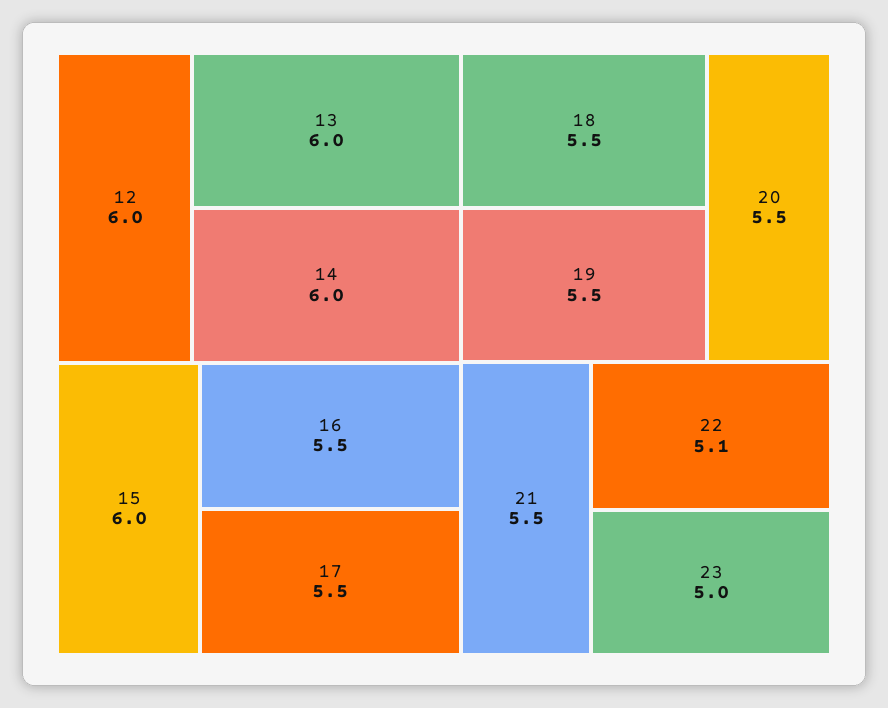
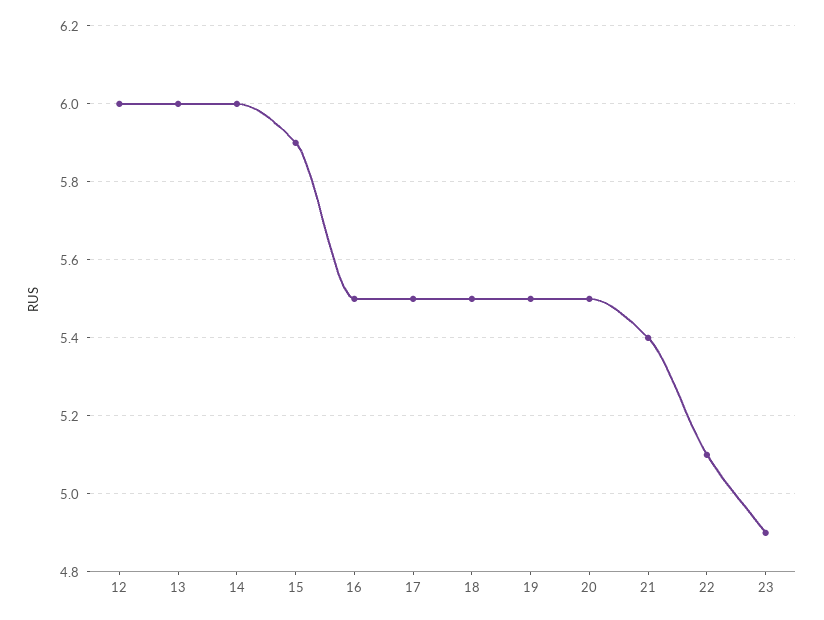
15: 6 -> 5.9
21: 5.5 -> 5.4
23: 5 -> 4.9

